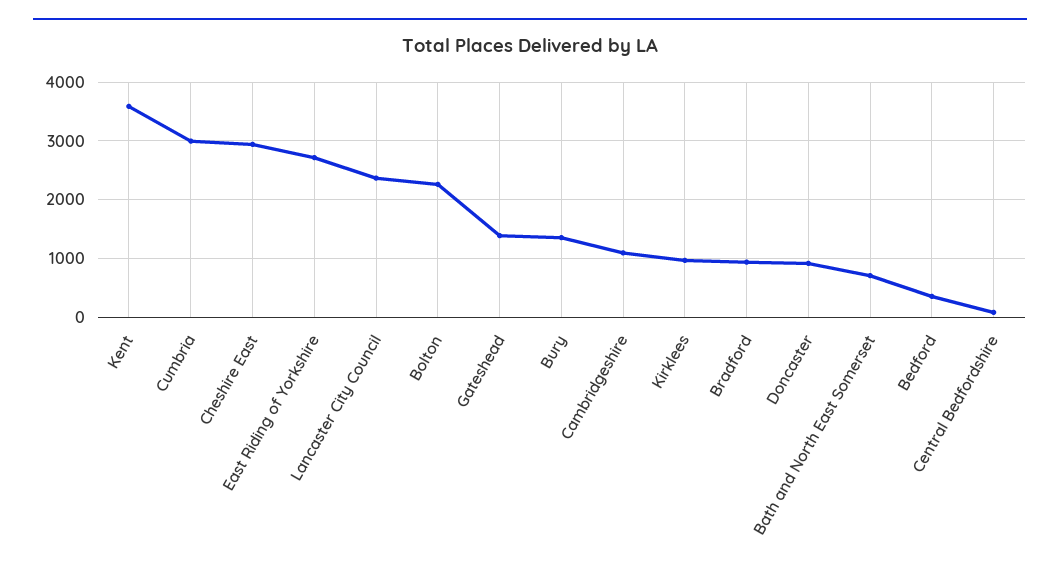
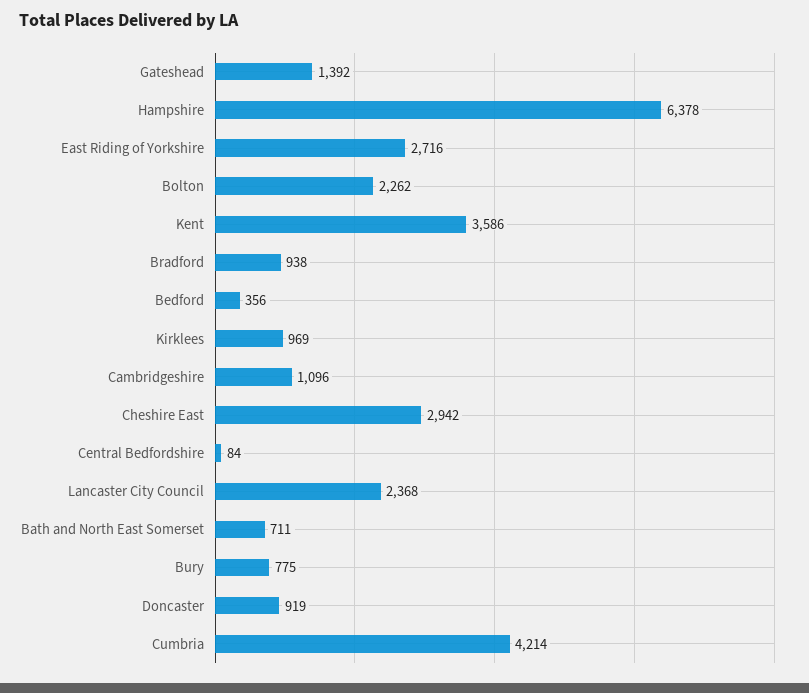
Cumbria: 3000 -> 4214
Bury: 1400 -> 775
Hampshire: none -> 6378

